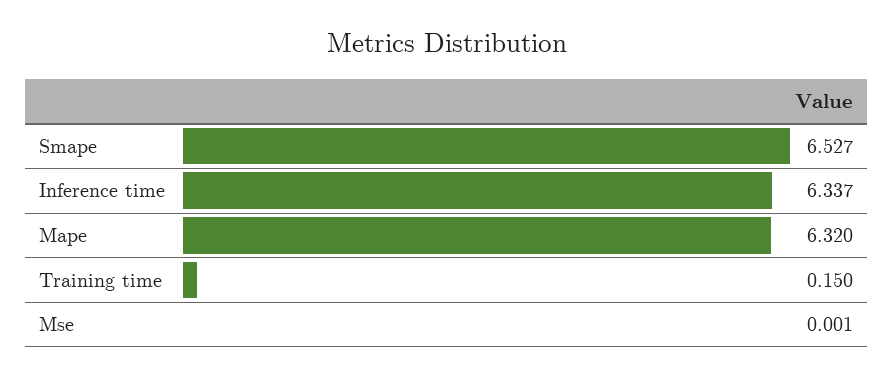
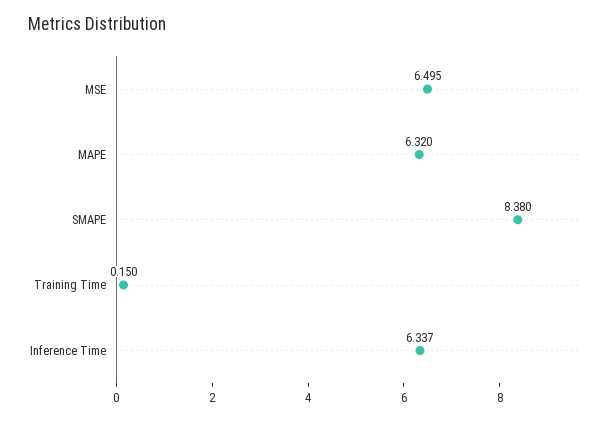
Smape: 6.527 -> 8.38
Mse: 0.001 -> 6.495

